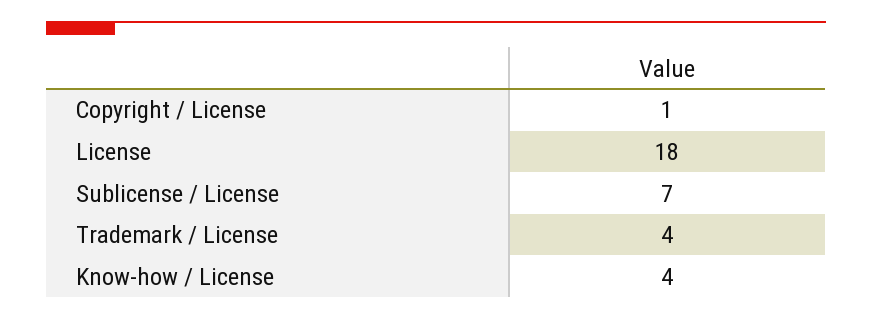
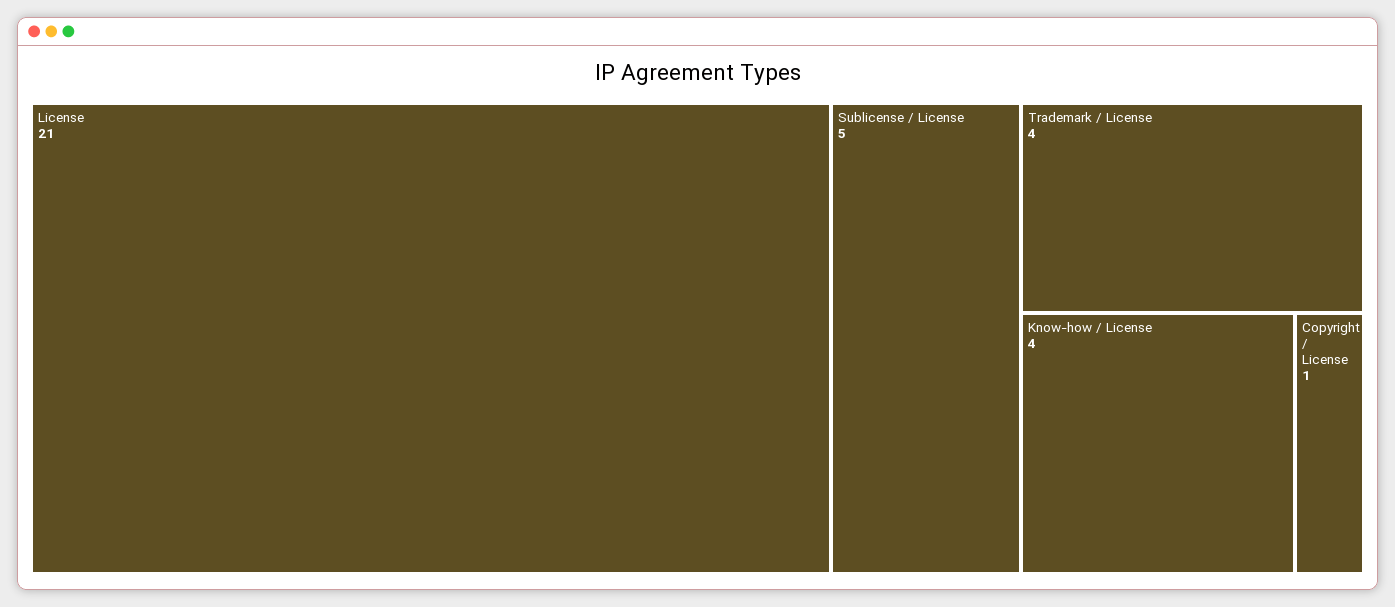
License: 18 -> 21
Sublicense / License: 7 -> 5

